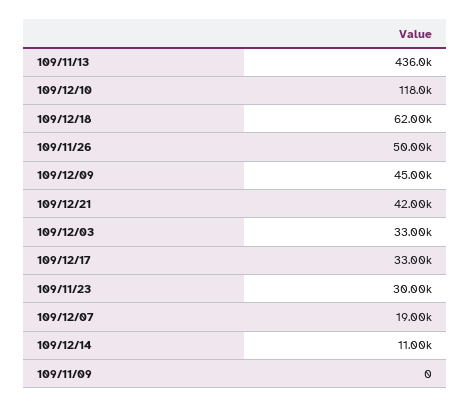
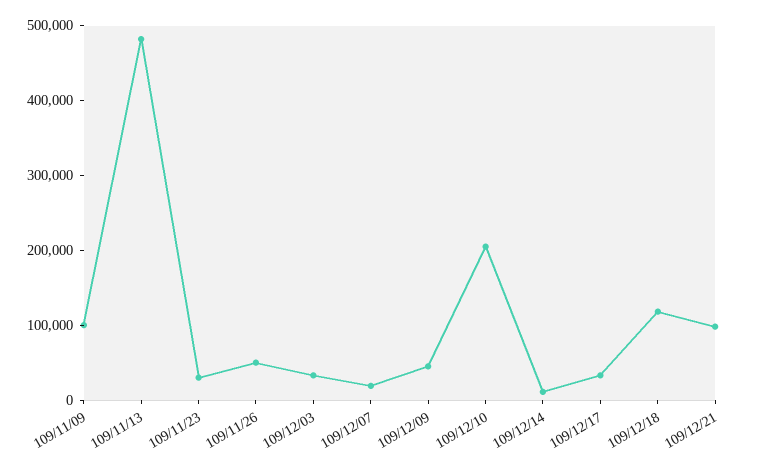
109/11/13: 436000 -> 480000
109/12/10: 118000 -> 200000
109/12/18: 62000 -> 120000
109/12/21: 42000 -> 100000
109/11/09: 0 -> 100000

